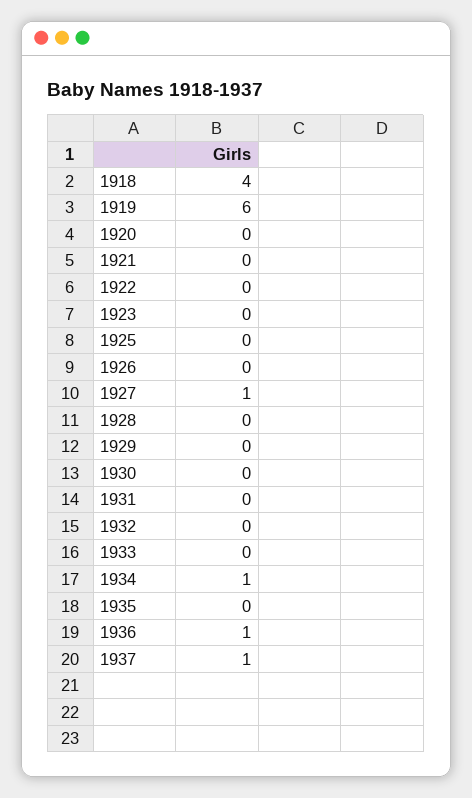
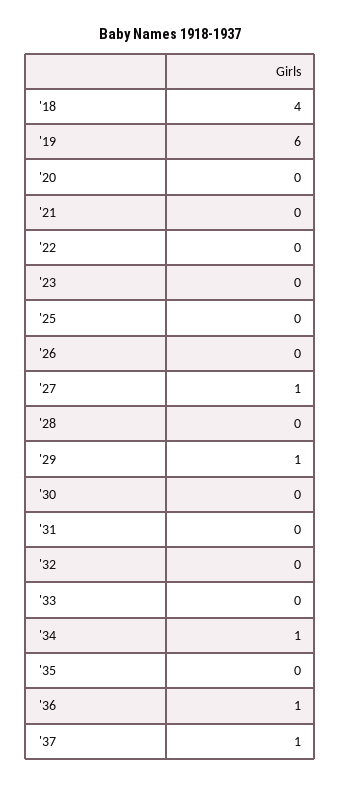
1929: 0 -> 1

